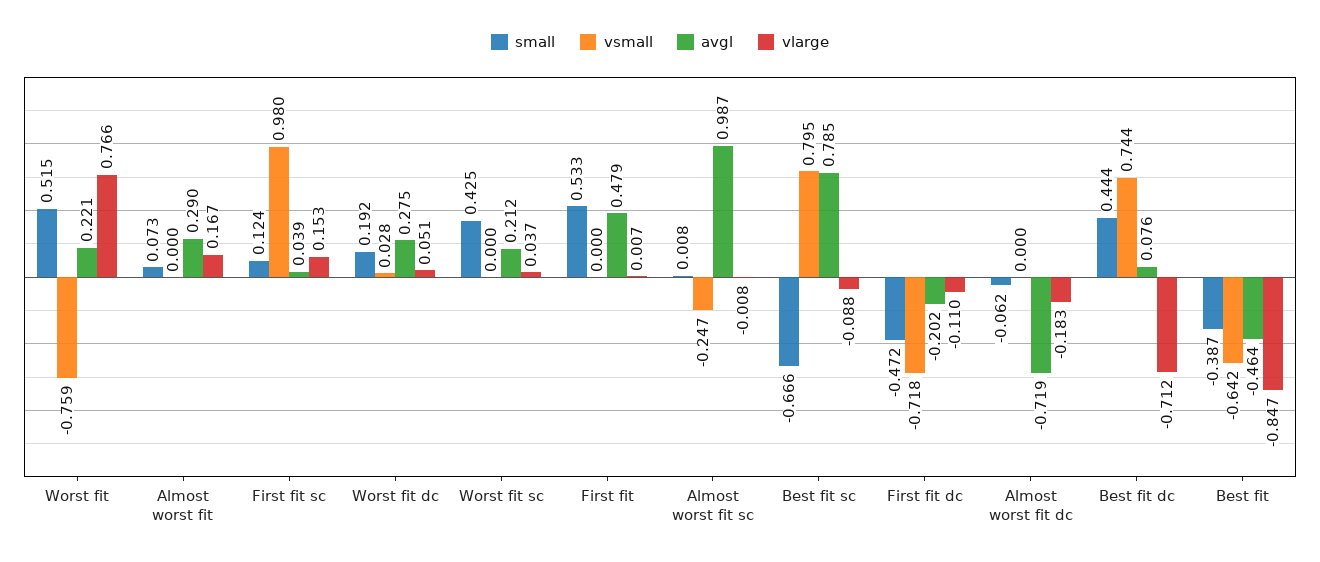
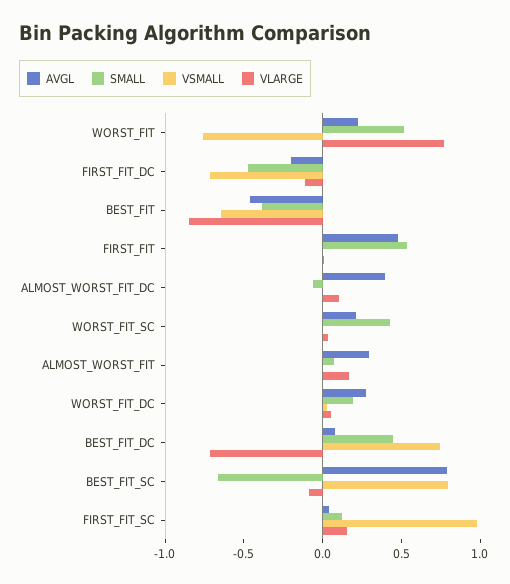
small, Almost worst fit sc: 0.008 -> none
vsmall, Almost worst fit sc: -0.247 -> none
avgl, Almost worst fit sc: 0.987 -> none
vlarge, Almost worst fit sc: -0.008 -> none
avgl, Almost worst fit dc: -0.719 -> 0.4
vlarge, Almost worst fit dc: -0.183 -> 0.1

